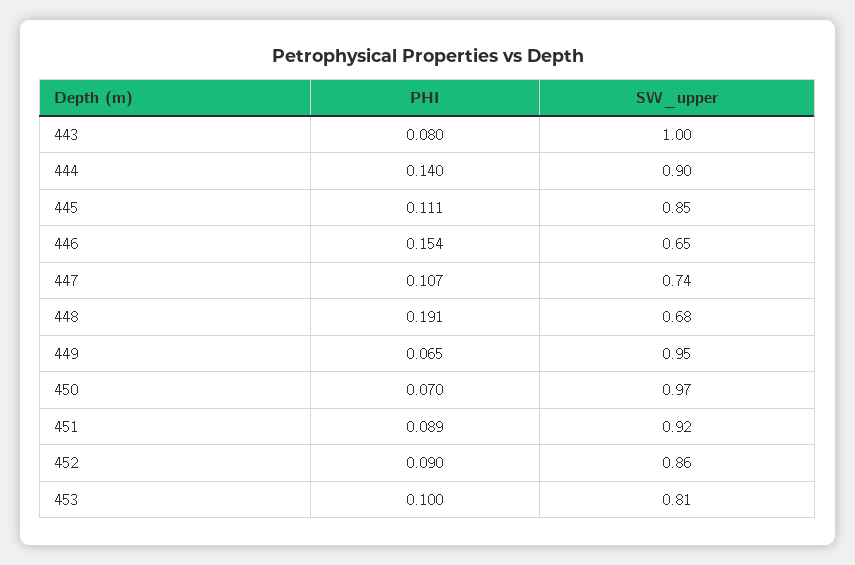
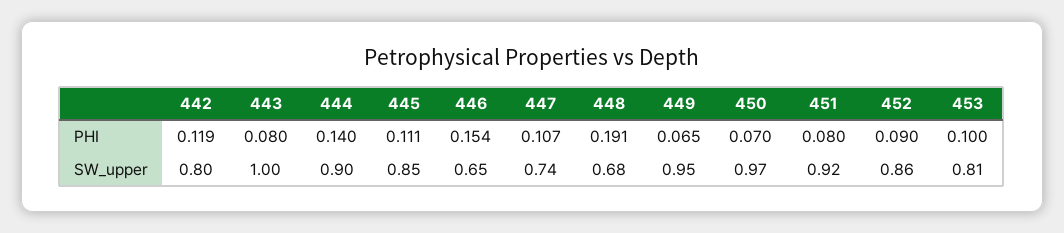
PHI, 451: 0.089 -> 0.08
PHI, 442: none -> 0.119
SW_upper, 442: none -> 0.8

